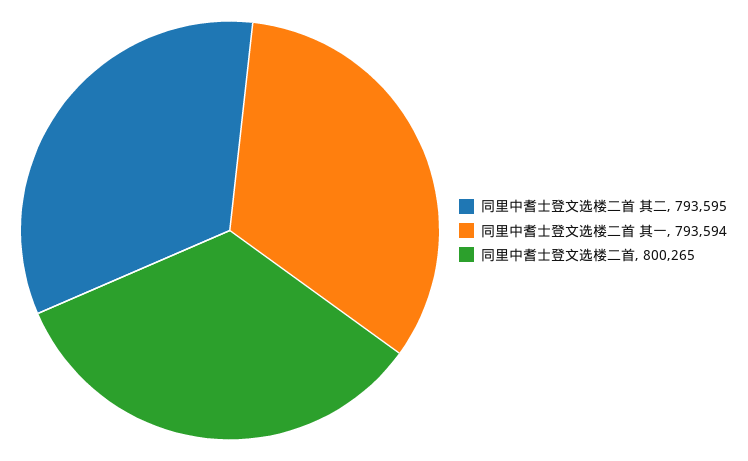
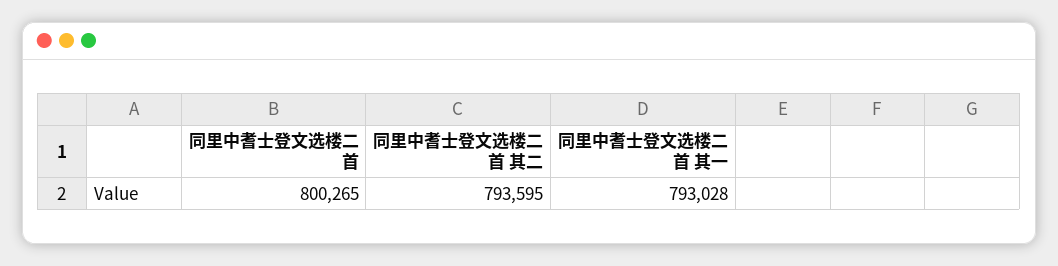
同里中耆士登文选楼二首 其一: 793594 -> 793028

